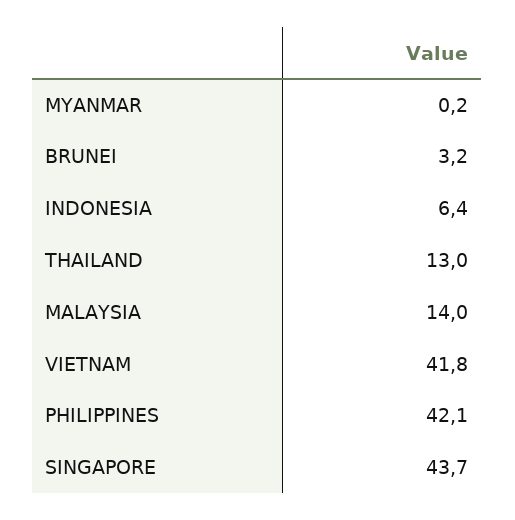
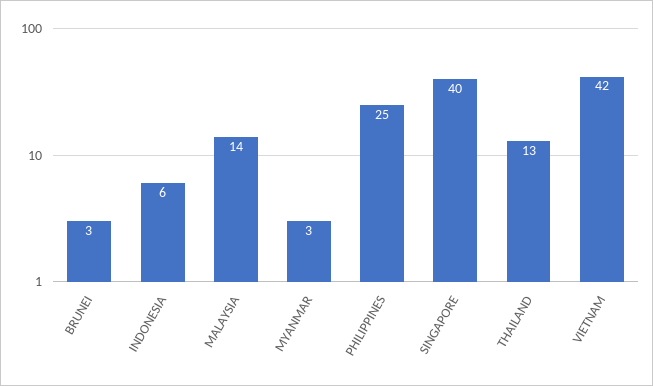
MYANMAR: 0.2 -> 3
PHILIPPINES: 42.1 -> 25
SINGAPORE: 43.7 -> 40

